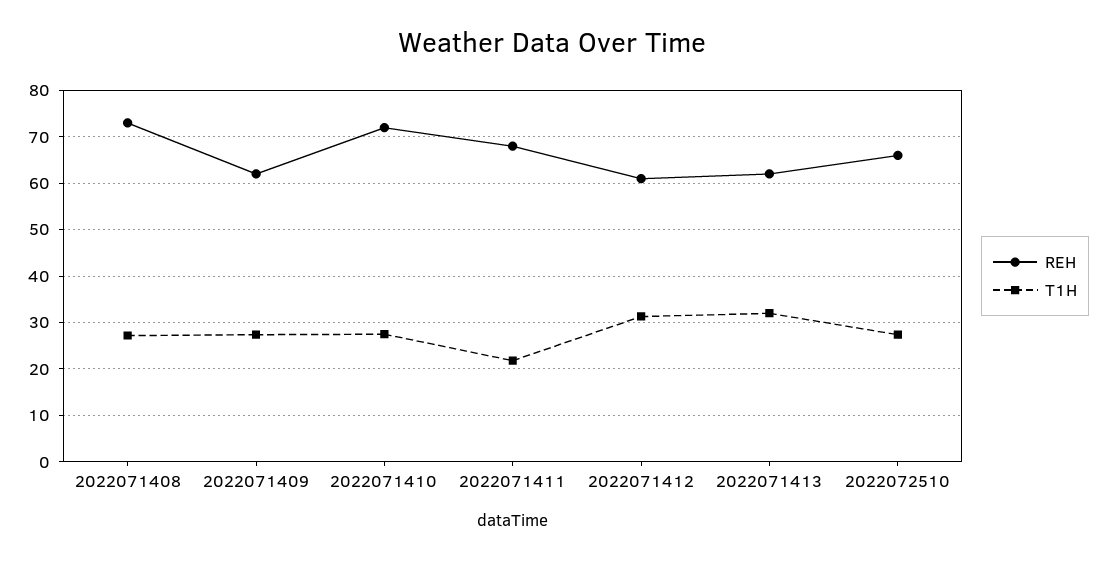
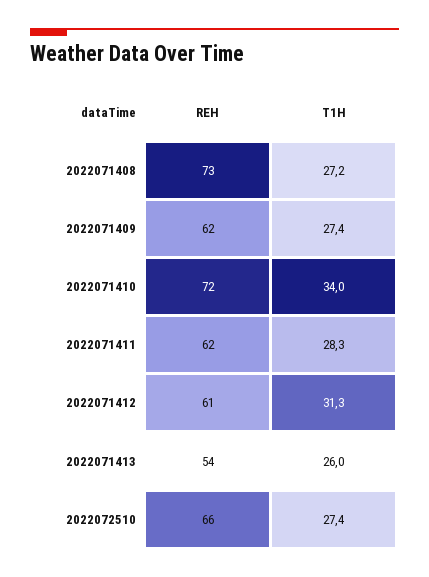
T1H, 2022071410: 28 -> 34
REH, 2022071411: 68 -> 62
T1H, 2022071411: 22 -> 28.3
REH, 2022071413: 62 -> 54
T1H, 2022071413: 32 -> 26

